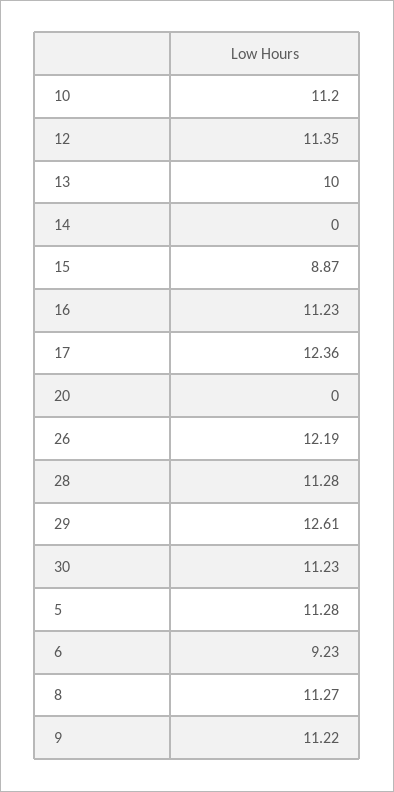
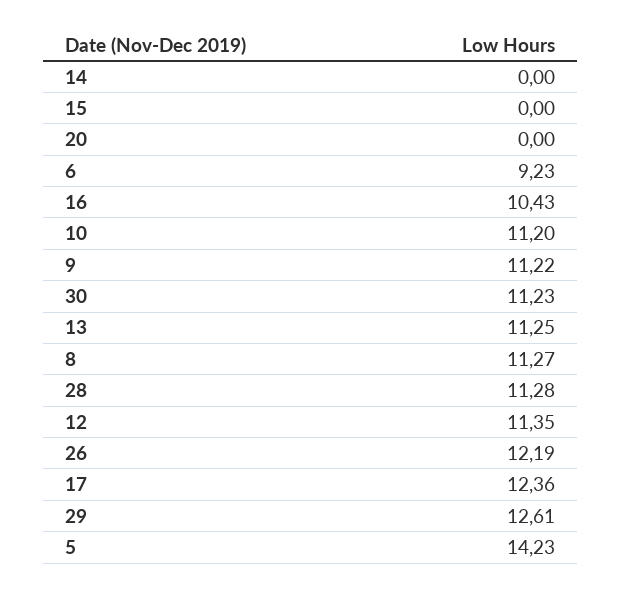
13: 10 -> 11.25
15: 8.87 -> 0
16: 11.23 -> 10.43
5: 11.28 -> 14.23

